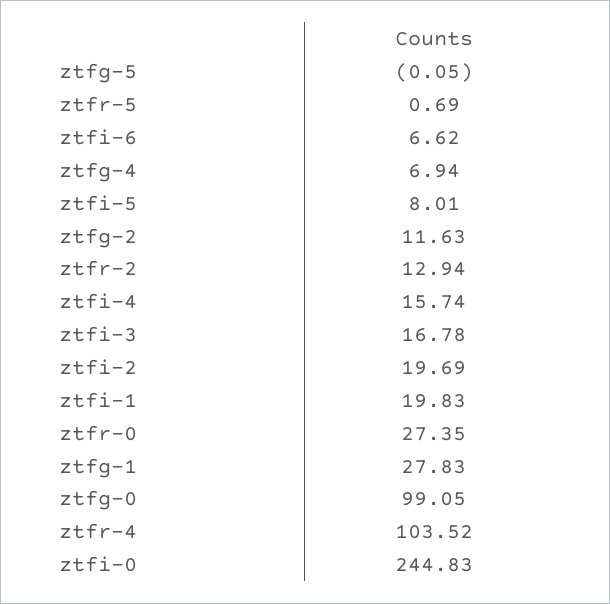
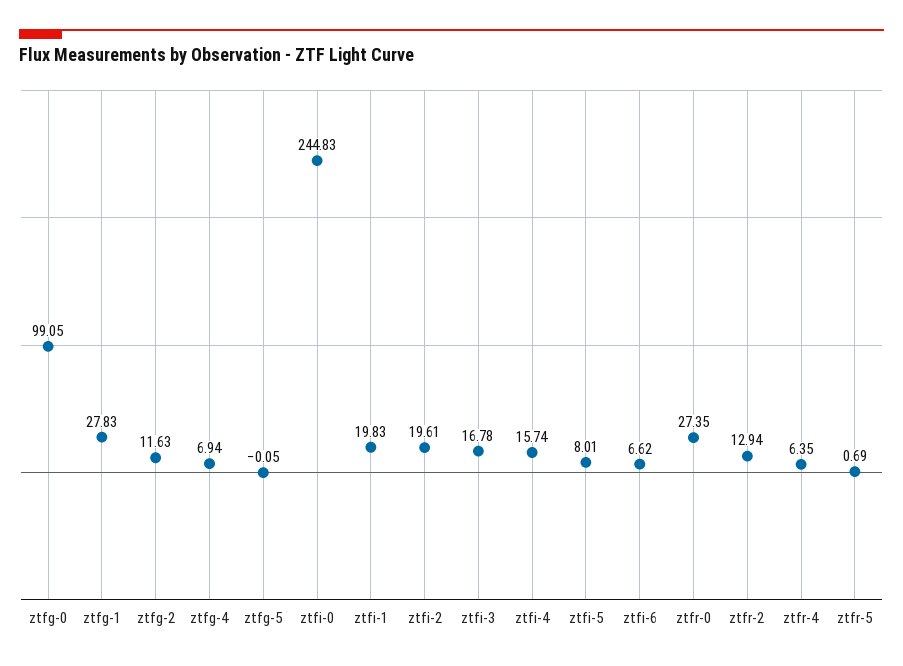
ztfi-2: 19.69 -> 19.61
ztfr-4: 103.52 -> 6.35

